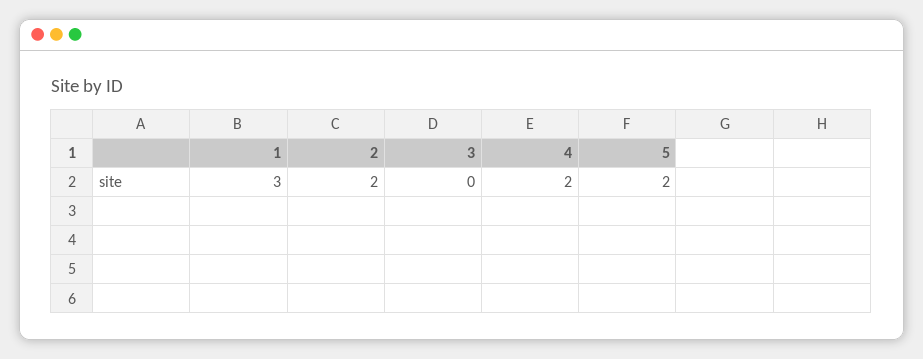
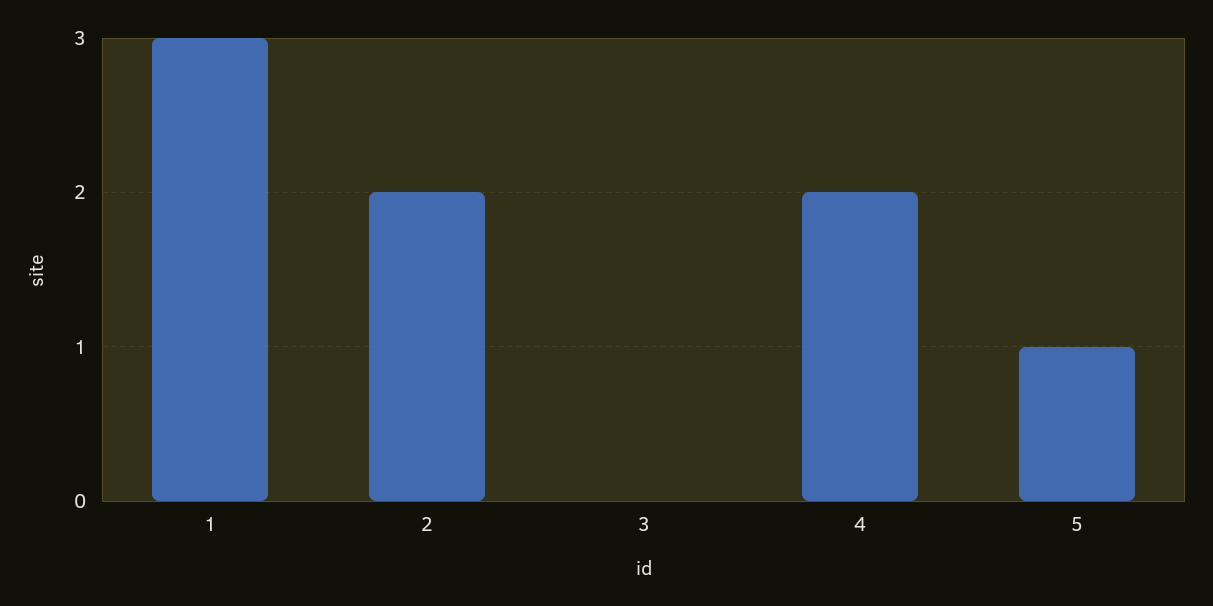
5: 2 -> 1

